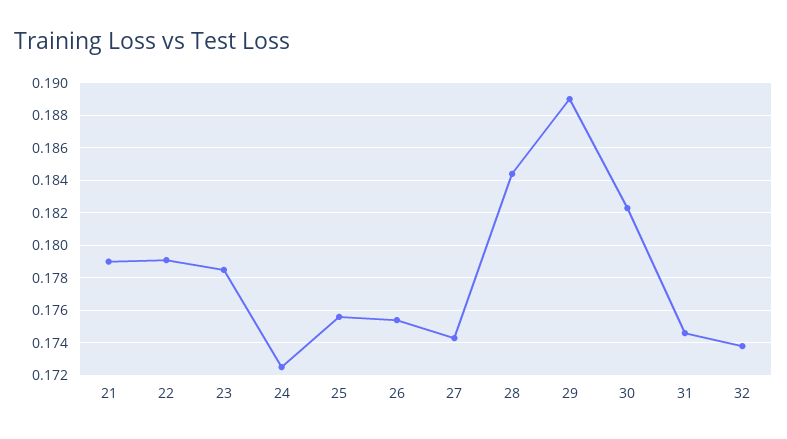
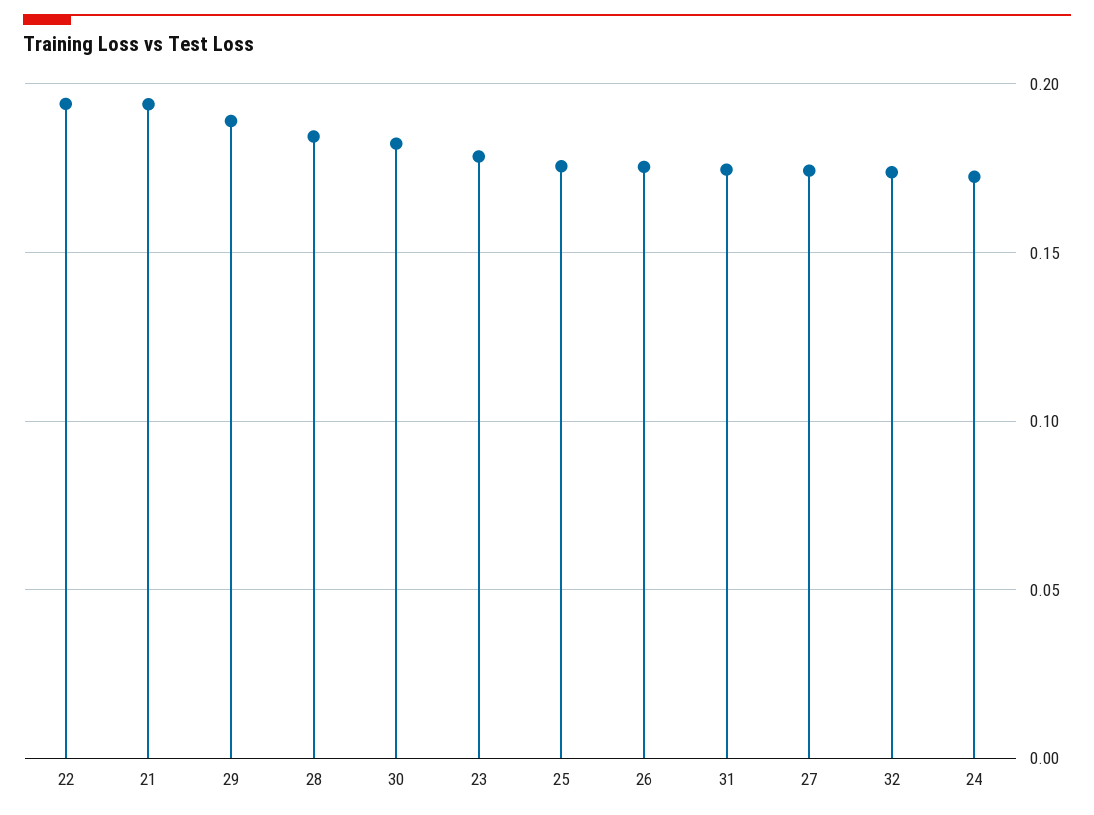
21: 0.179 -> 0.195
22: 0.179 -> 0.195

